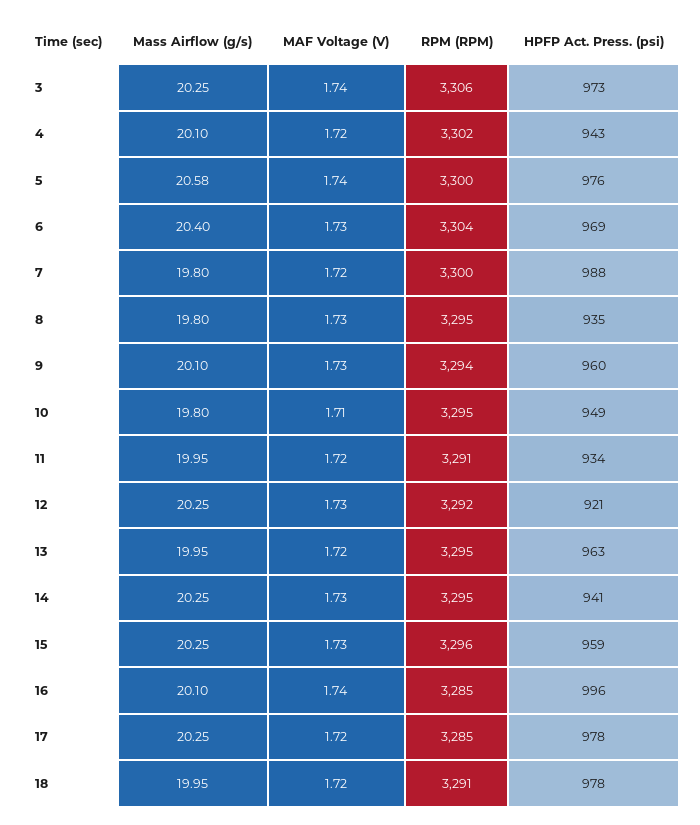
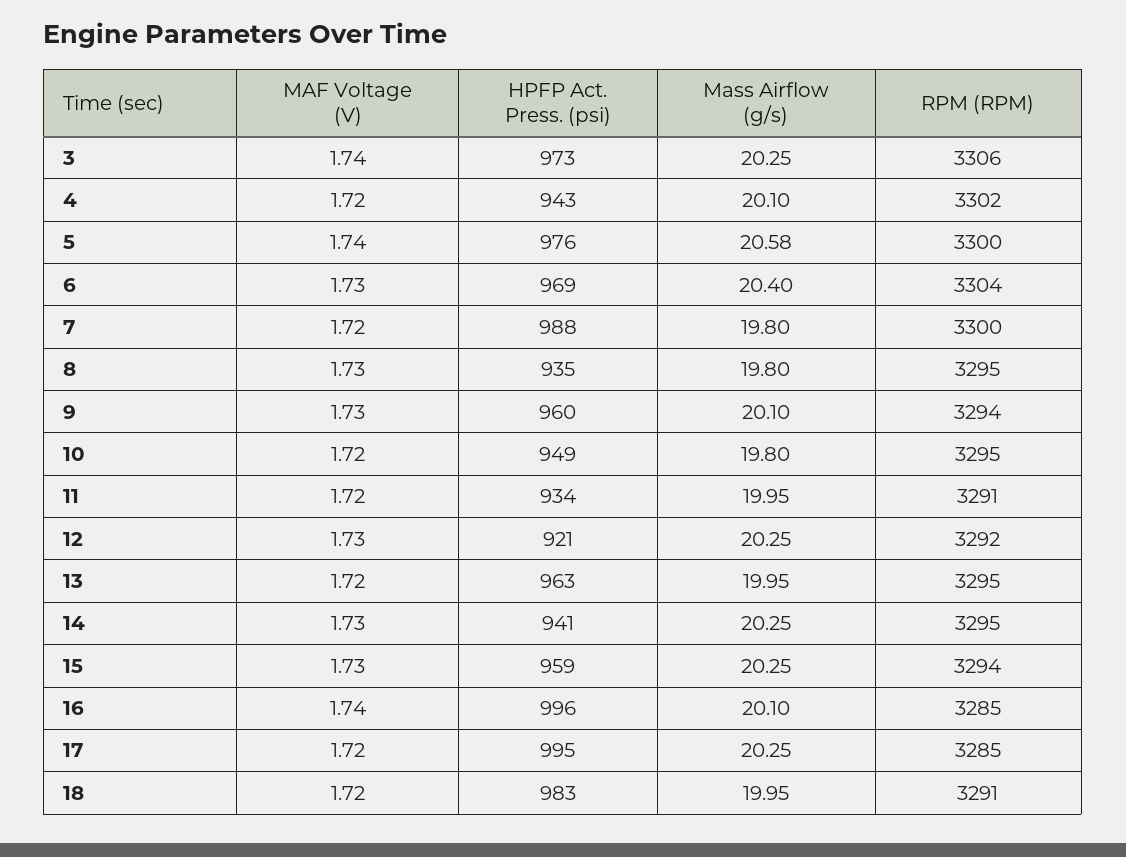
MAF Voltage (V), 10: 1.71 -> 1.72
RPM (RPM), 15: 3296 -> 3294
HPFP Act. Press. (psi), 17: 978 -> 995
HPFP Act. Press. (psi), 18: 978 -> 983

